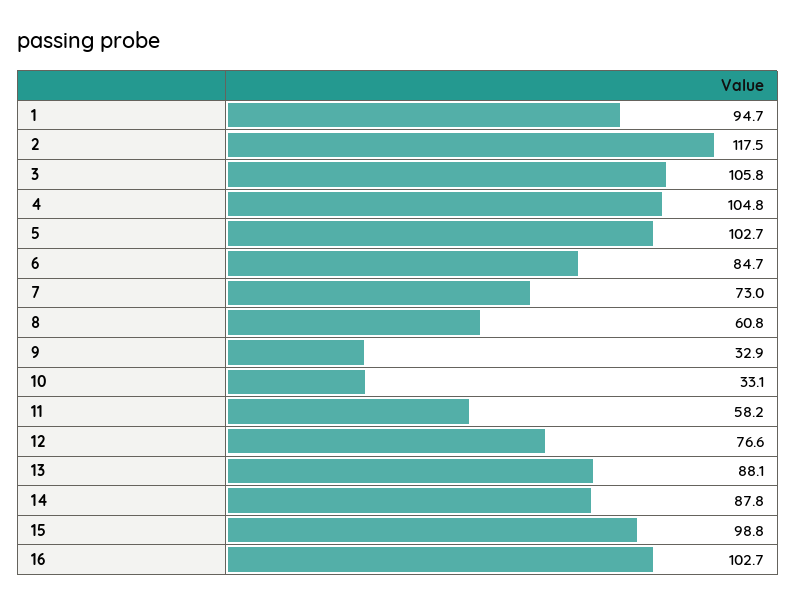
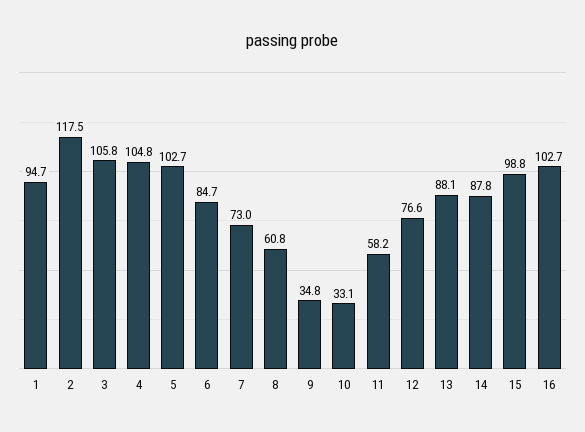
9: 32.9 -> 34.8

